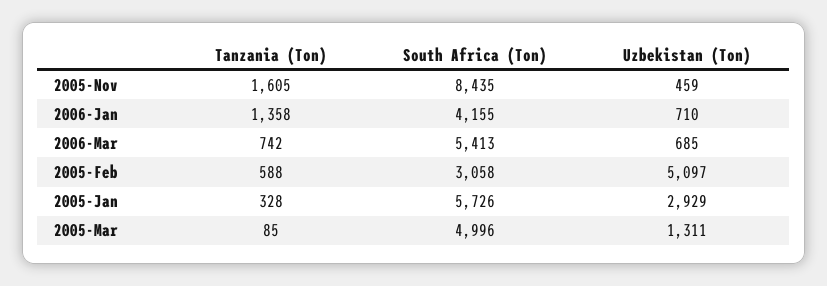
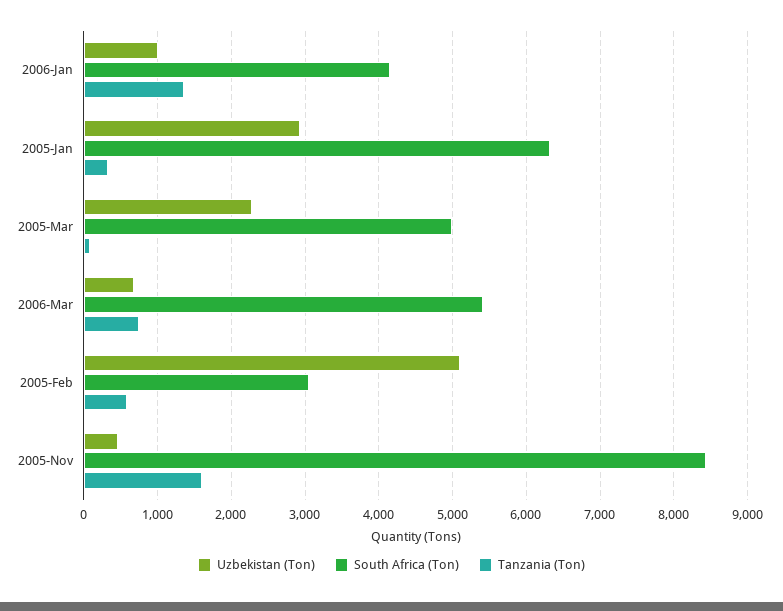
Uzbekistan (Ton), 2006-Jan: 710 -> 1000
South Africa (Ton), 2005-Jan: 5726 -> 6300
Uzbekistan (Ton), 2005-Mar: 1311 -> 2300

